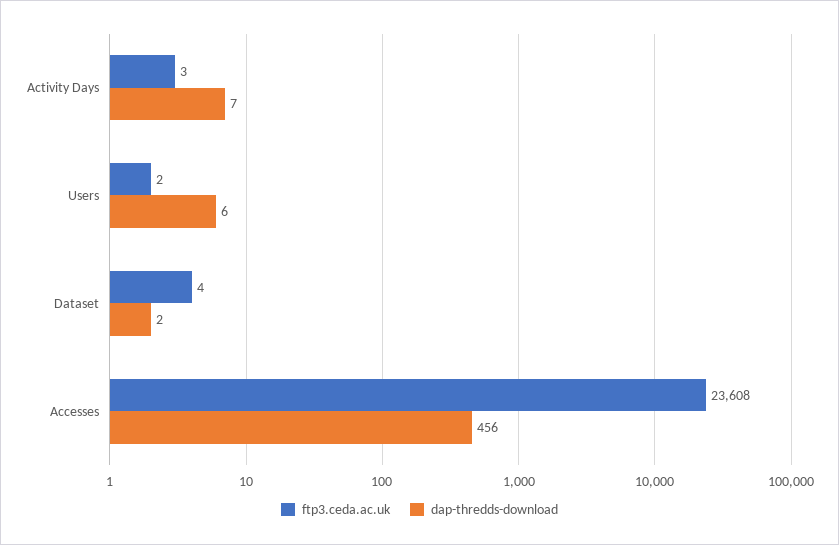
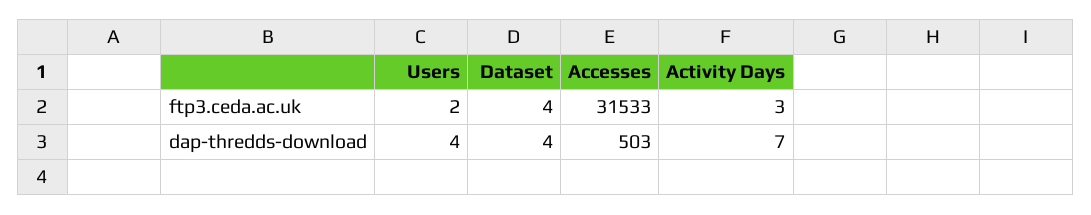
dap-thredds-download, Users: 6 -> 4
dap-thredds-download, Dataset: 2 -> 4
ftp3.ceda.ac.uk, Accesses: 23608 -> 31533
dap-thredds-download, Accesses: 456 -> 503

